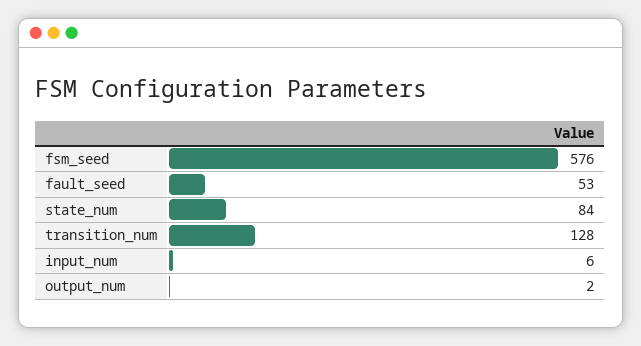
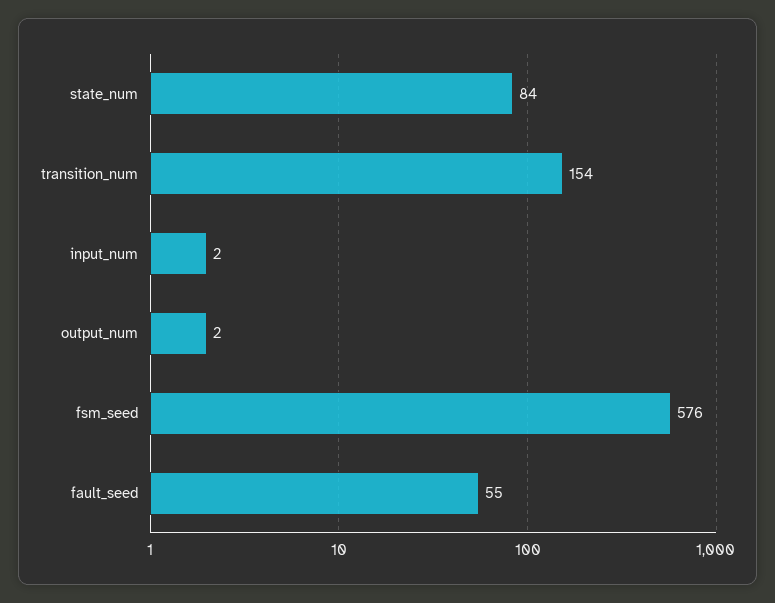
fault_seed: 53 -> 55
transition_num: 128 -> 154
input_num: 6 -> 2

